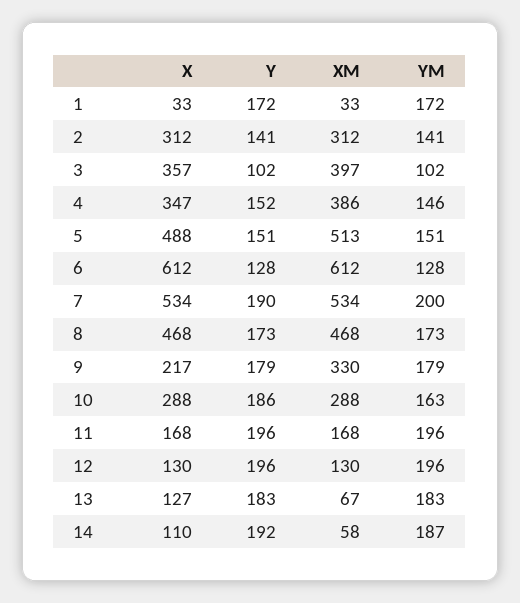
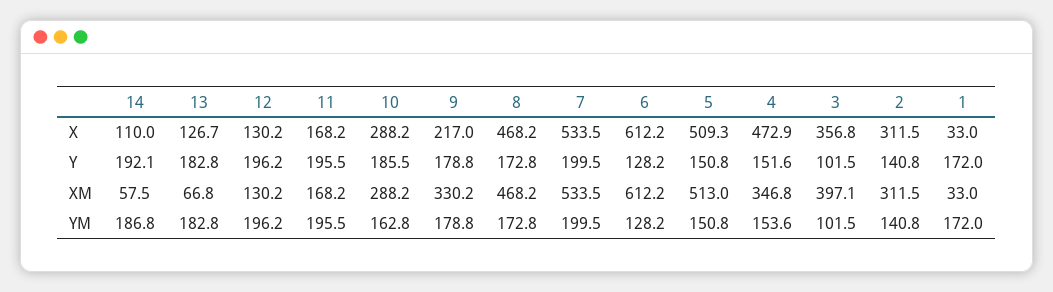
X, 4: 347 -> 472.9
XM, 4: 386 -> 346.8
YM, 4: 146 -> 153.6
X, 5: 488 -> 509.3
Y, 7: 190 -> 199.5

